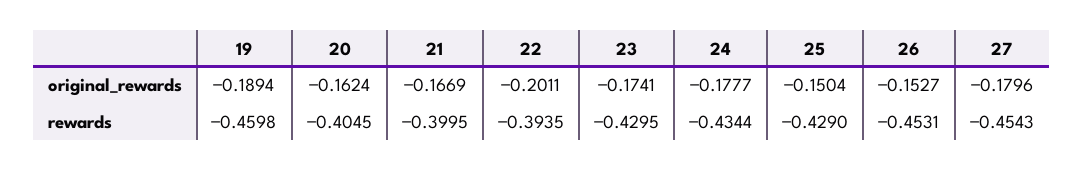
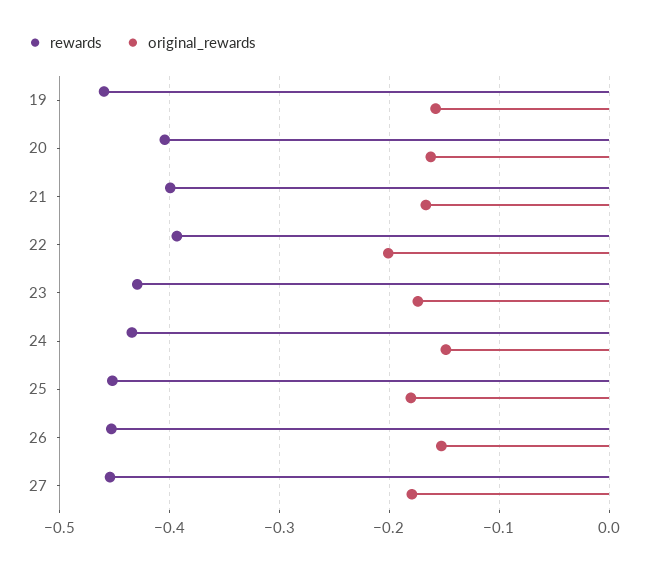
original_rewards, 19: -0.1894 -> -0.16
original_rewards, 24: -0.1777 -> -0.15
original_rewards, 25: -0.1504 -> -0.18
rewards, 25: -0.429 -> -0.45

